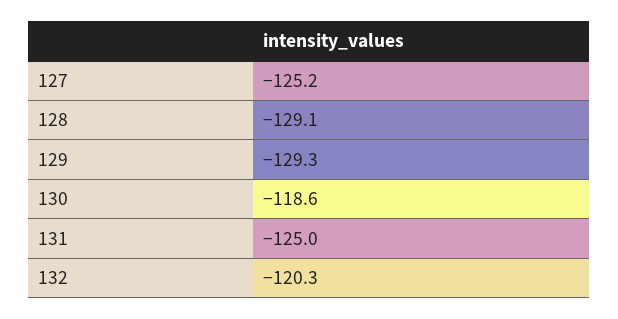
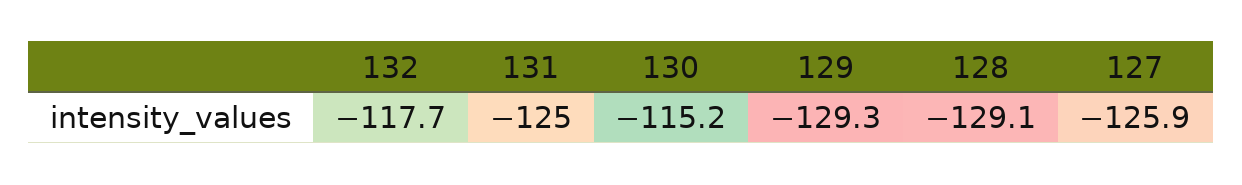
127: -125.2 -> -125.9
130: -118.6 -> -115.2
132: -120.3 -> -117.7

